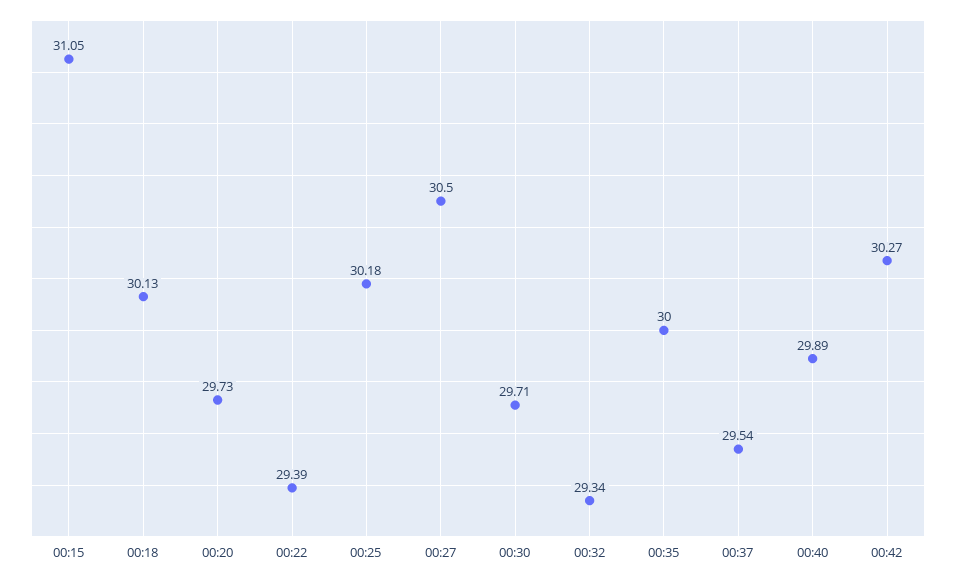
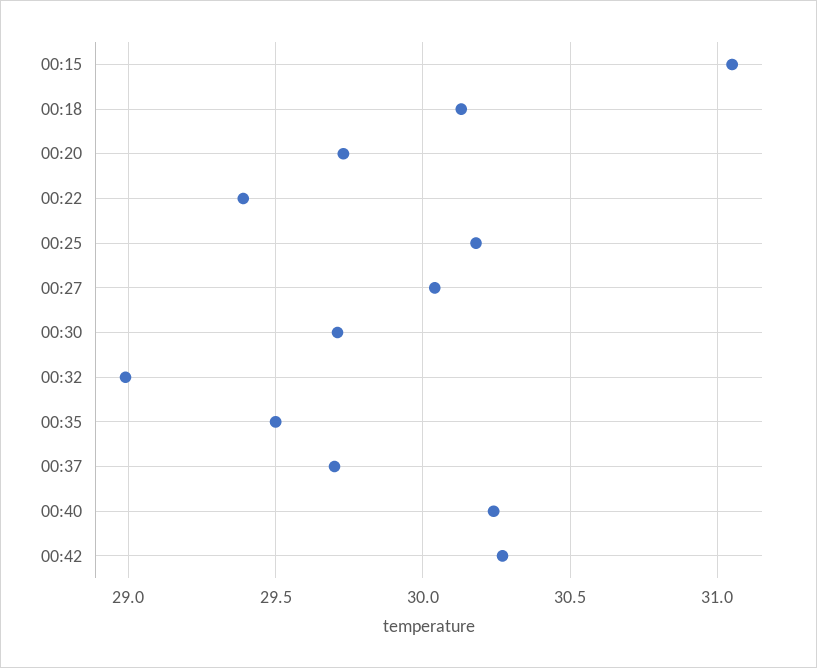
00:27: 30.5 -> 30.05
00:32: 29.34 -> 29
00:35: 30 -> 29.5
00:37: 29.54 -> 29.7
00:40: 29.89 -> 30.25

